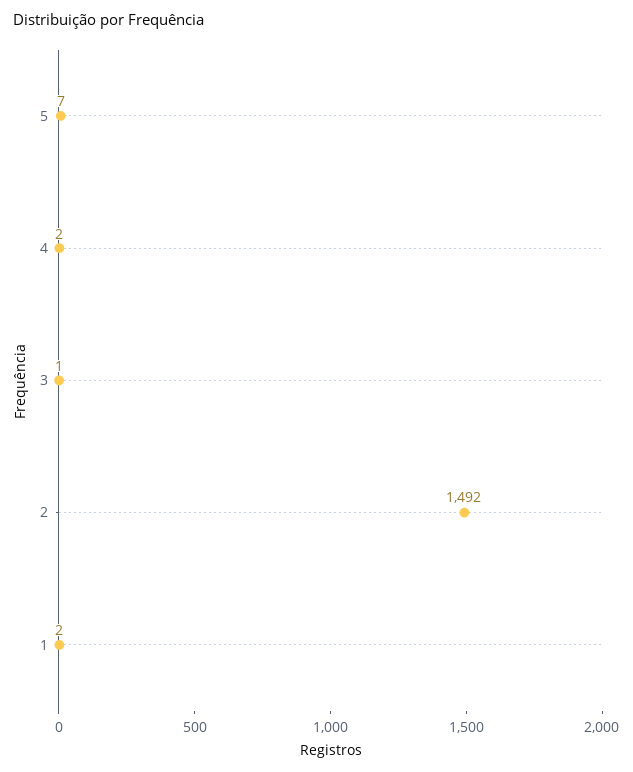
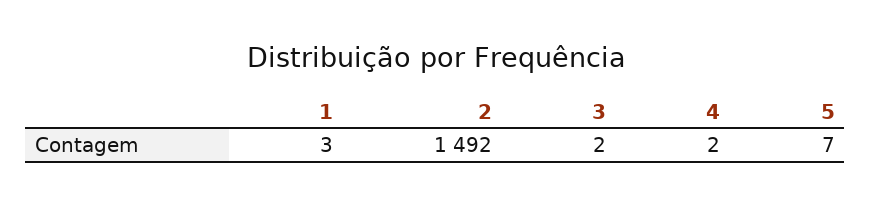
3: 1 -> 2
1: 2 -> 3

